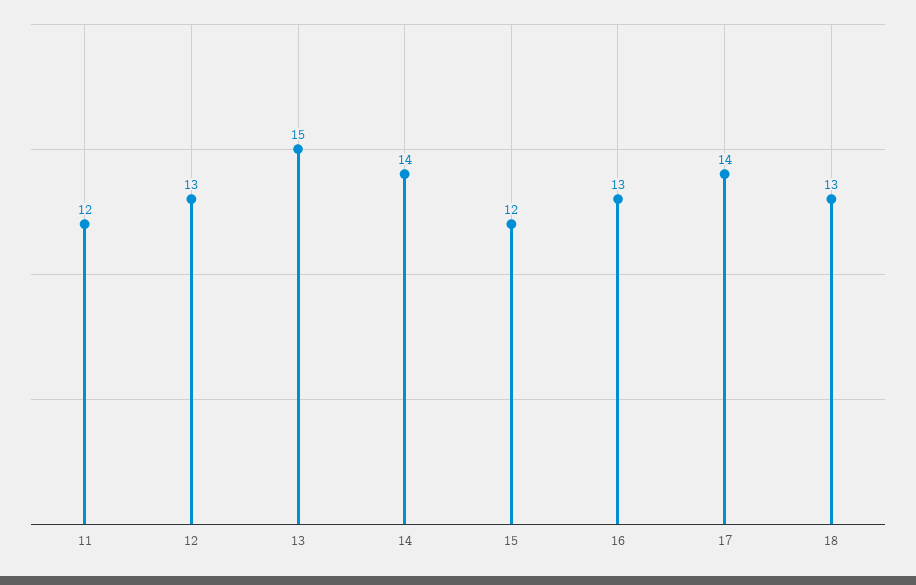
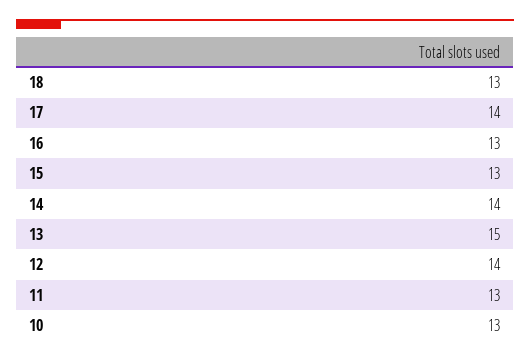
11: 12 -> 13
12: 13 -> 14
15: 12 -> 13
10: none -> 13

